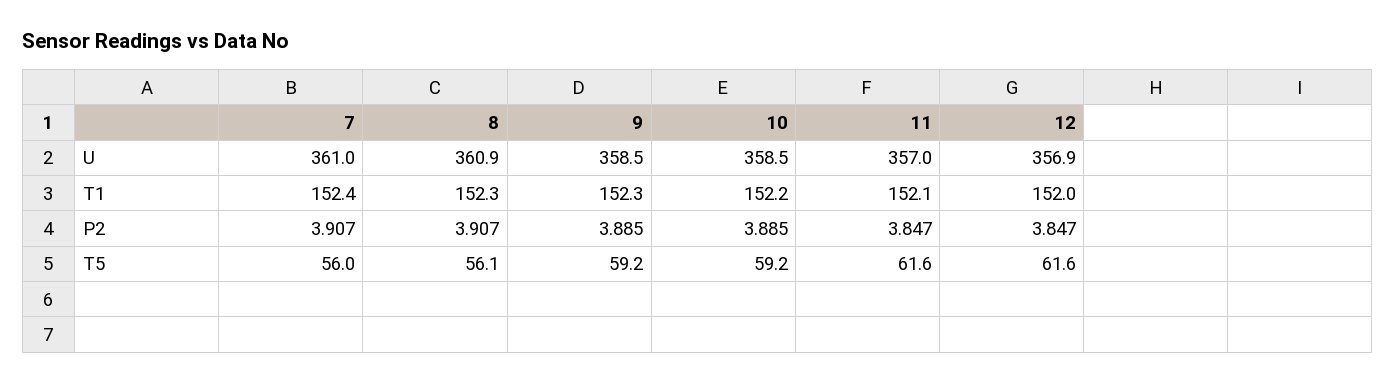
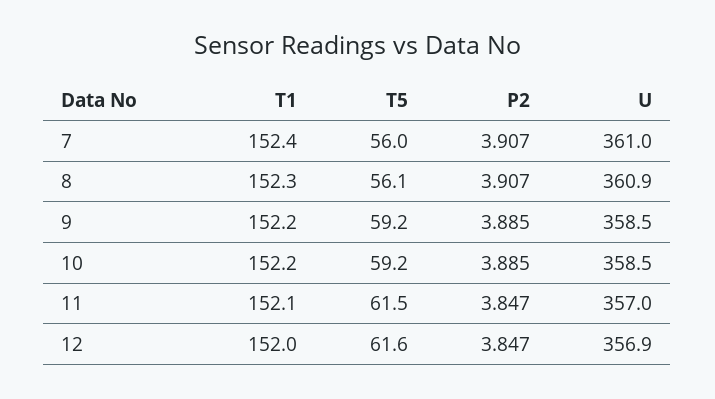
9, T1: 152.3 -> 152.2
11, T5: 61.6 -> 61.5

